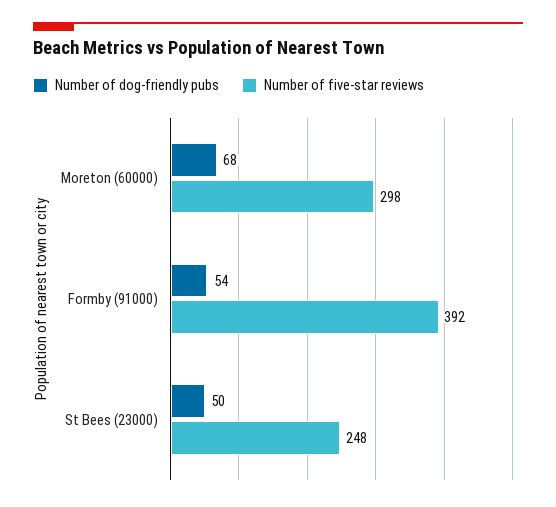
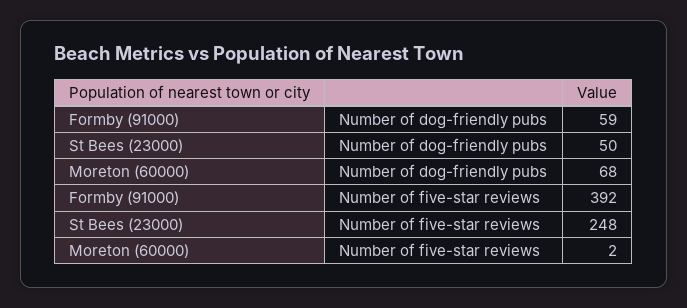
Number of five-star reviews, Moreton (60000): 298 -> 2
Number of dog-friendly pubs, Formby (91000): 54 -> 59

